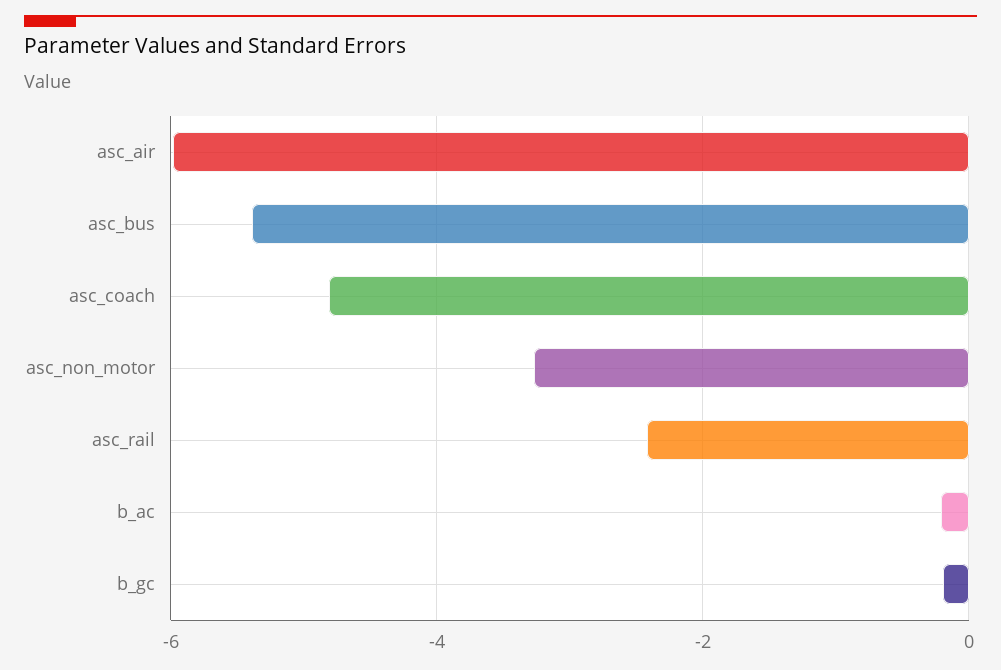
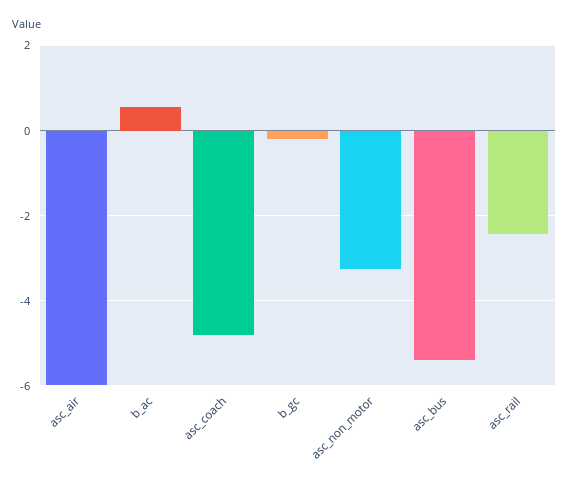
b_ac: -0.2 -> 0.6

